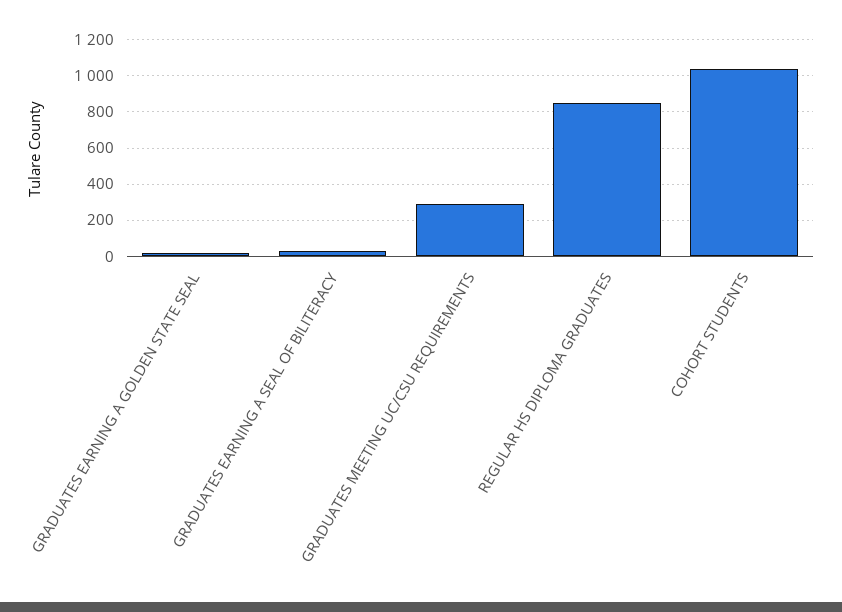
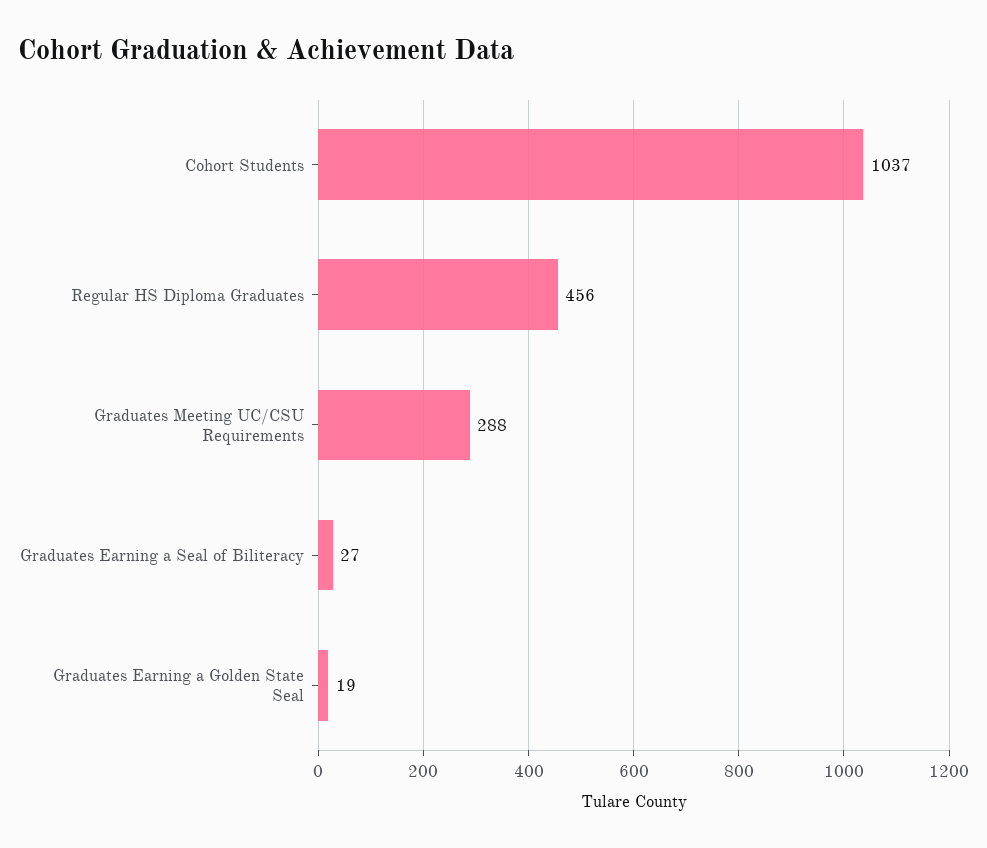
REGULAR HS DIPLOMA GRADUATES: 850 -> 456

